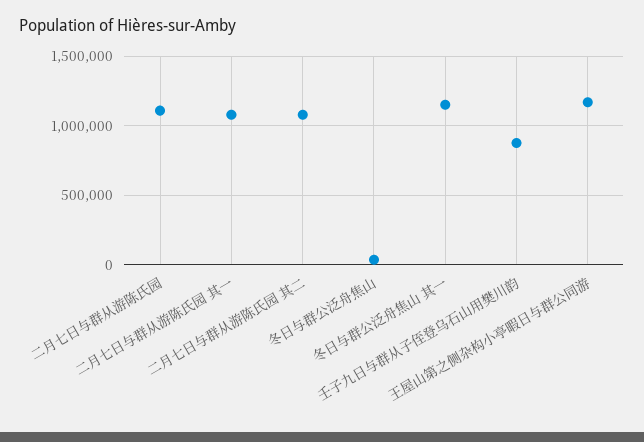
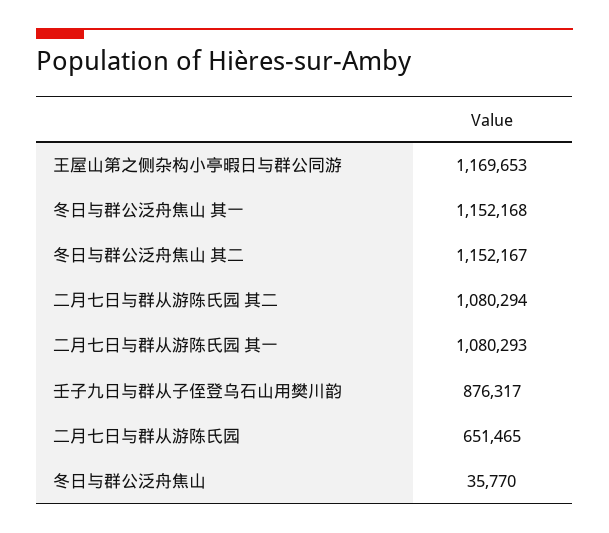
二月七日与群从游陈氏园: 1100000 -> 651465
冬日与群公泛舟焦山 其二: none -> 1152167

